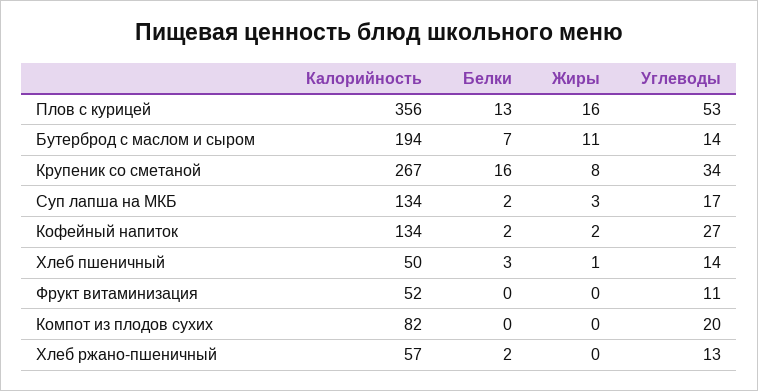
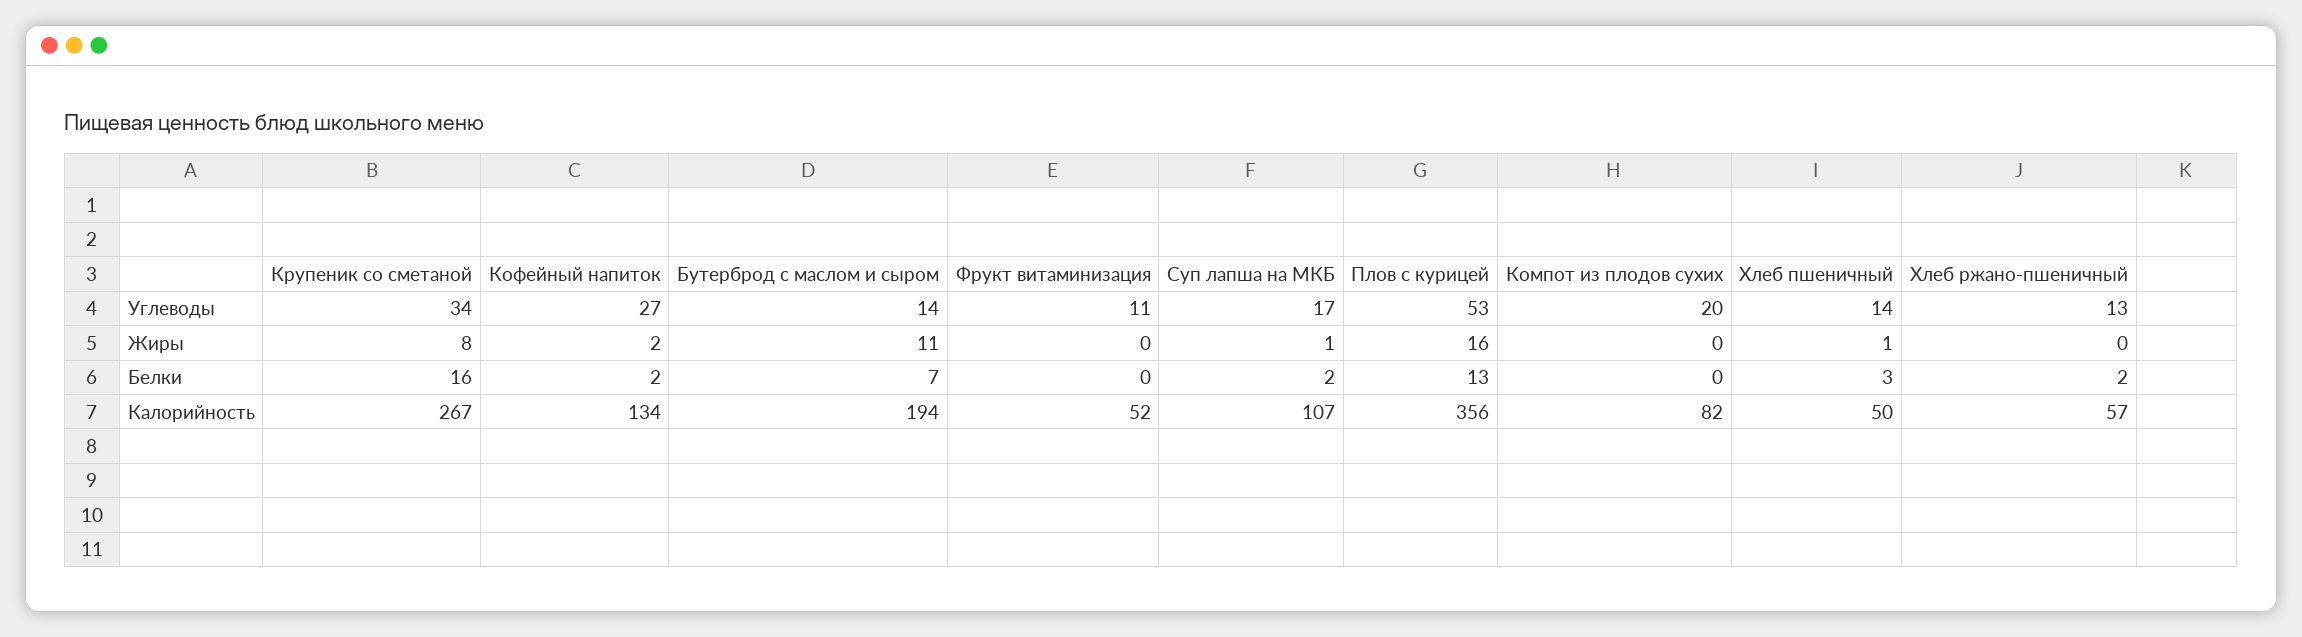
Калорийность, Суп лапша на МКБ: 134 -> 107
Жиры, Суп лапша на МКБ: 3 -> 1

